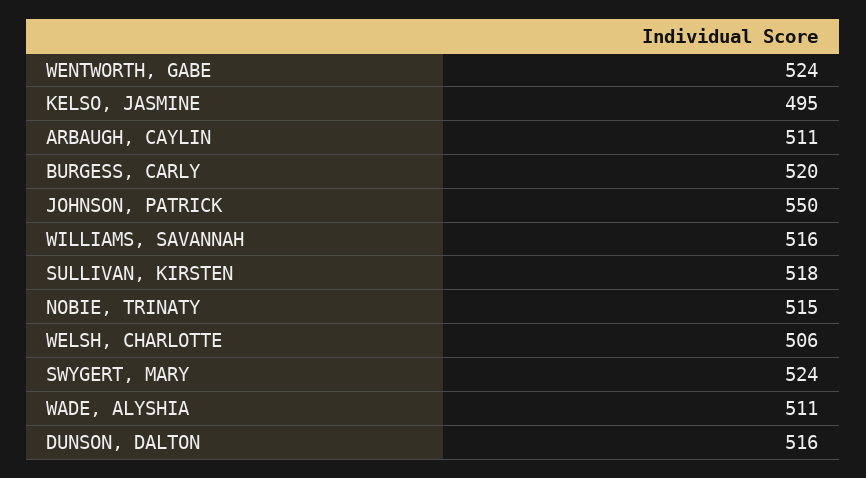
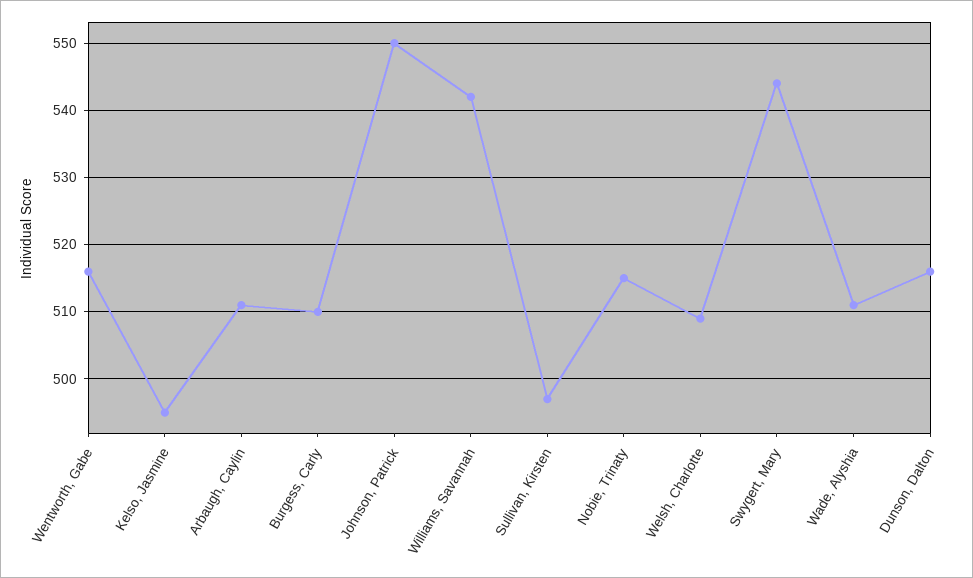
WENTWORTH, GABE: 524 -> 516
BURGESS, CARLY: 520 -> 510
WILLIAMS, SAVANNAH: 516 -> 542
SULLIVAN, KIRSTEN: 518 -> 497
WELSH, CHARLOTTE: 506 -> 509
SWYGERT, MARY: 524 -> 544

